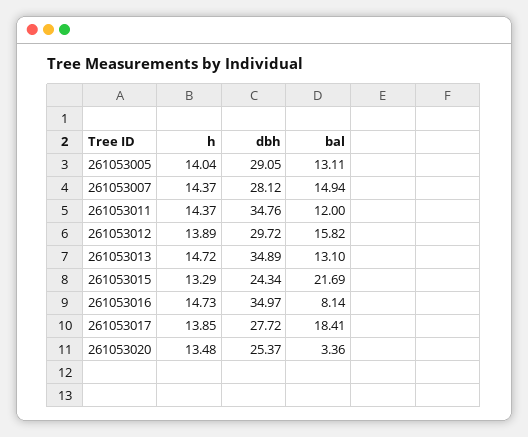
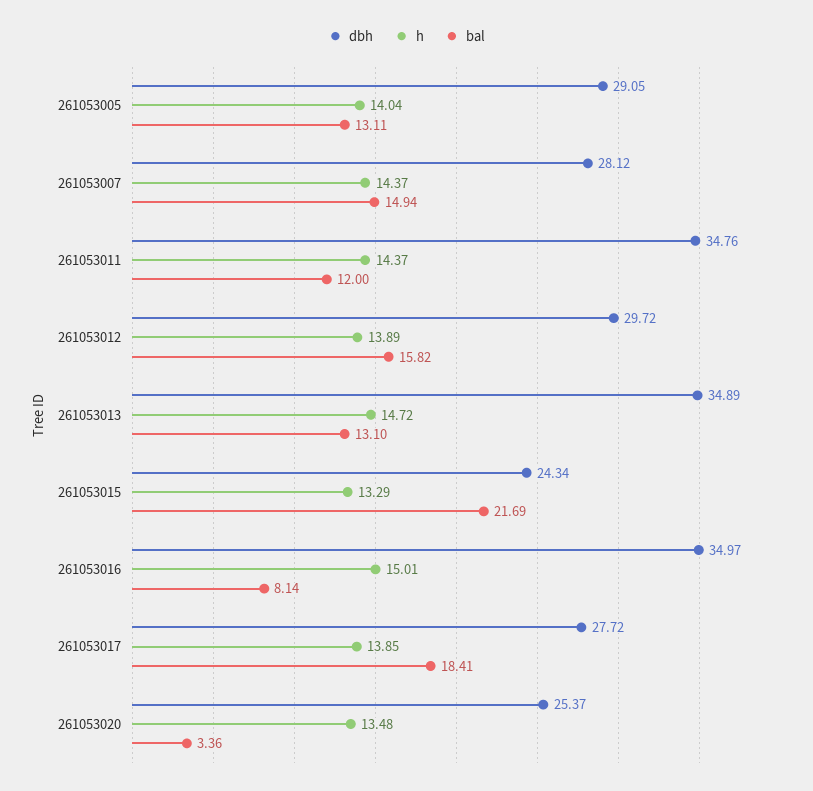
h, 261053016: 14.73 -> 15.01

